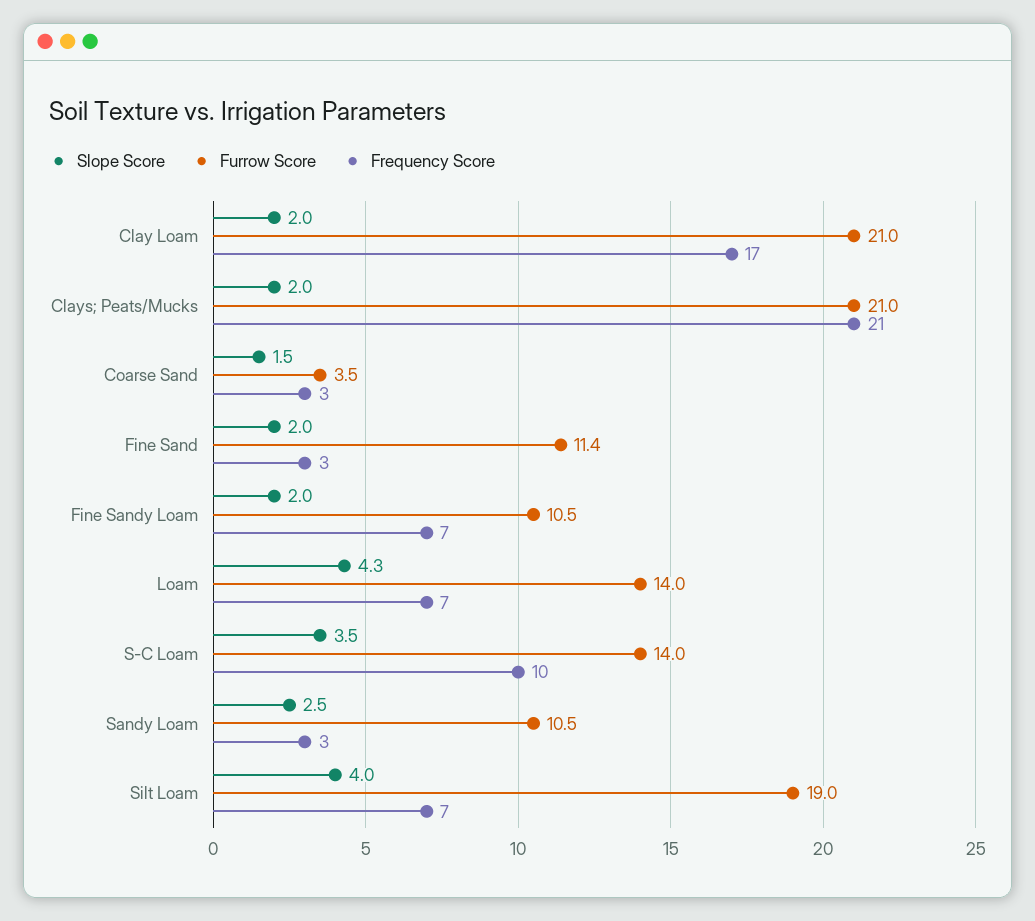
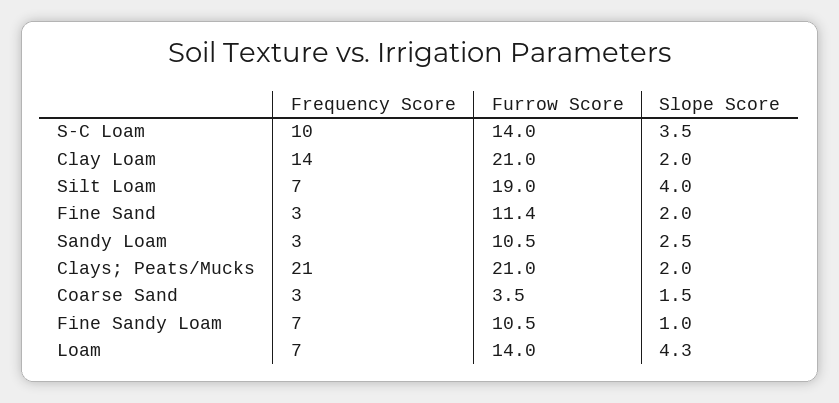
Frequency Score, Clay Loam: 17 -> 14
Slope Score, Fine Sandy Loam: 2 -> 1

